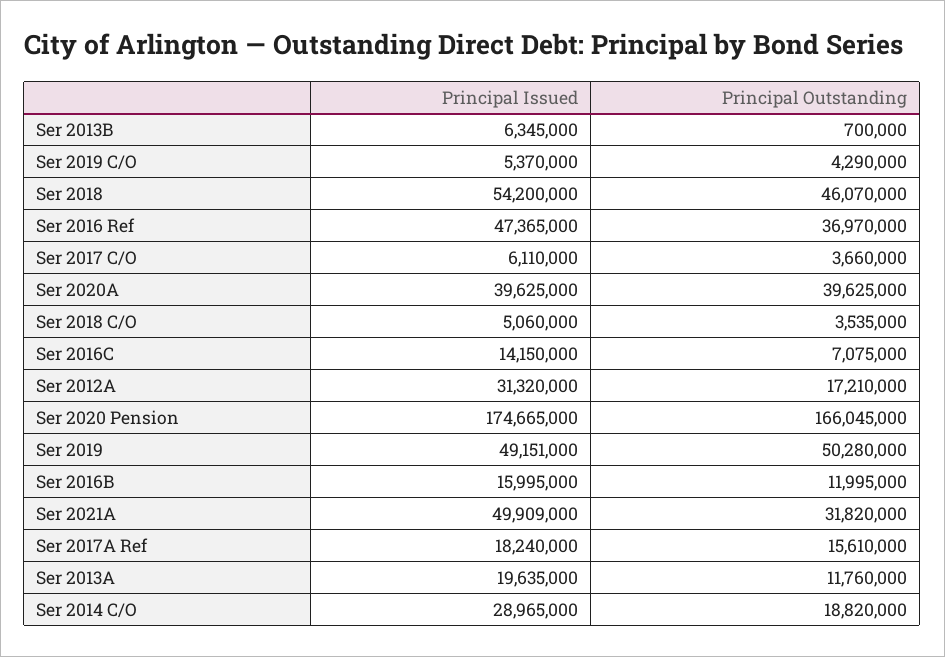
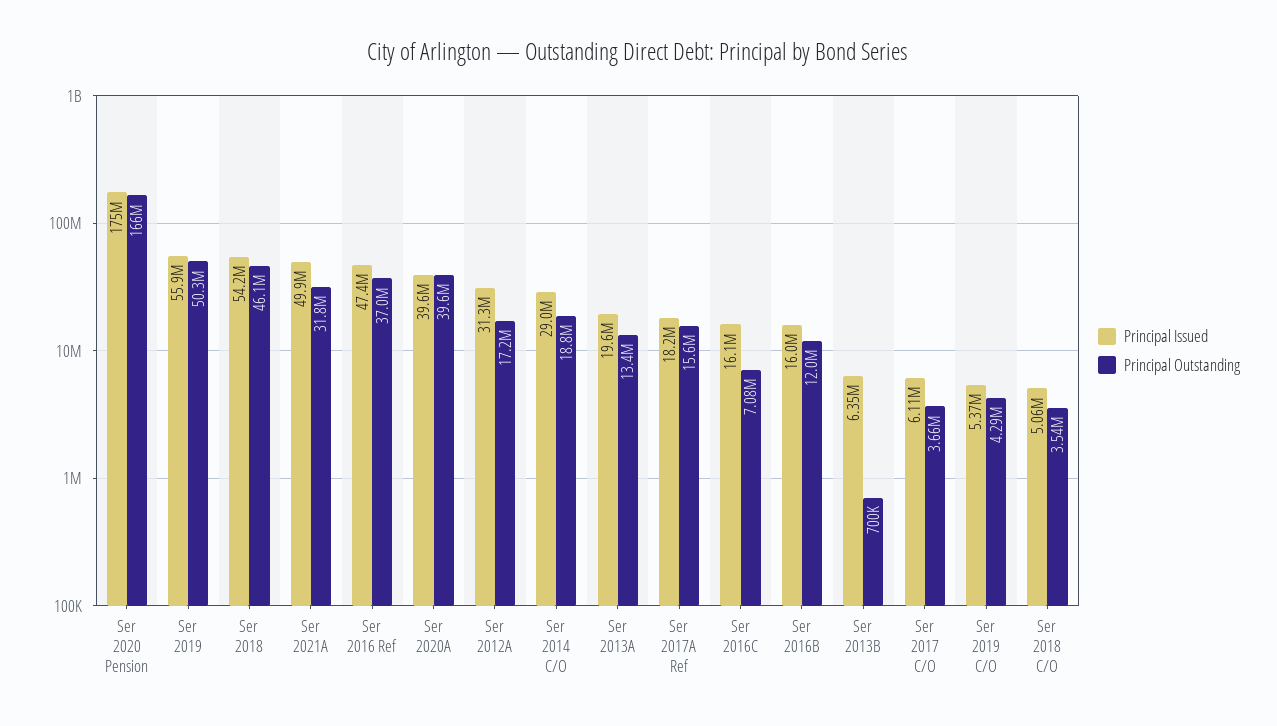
Principal Issued, Ser 2016C: 14150000 -> 16100000
Principal Issued, Ser 2019: 49151000 -> 55900000
Principal Outstanding, Ser 2013A: 11760000 -> 13400000

